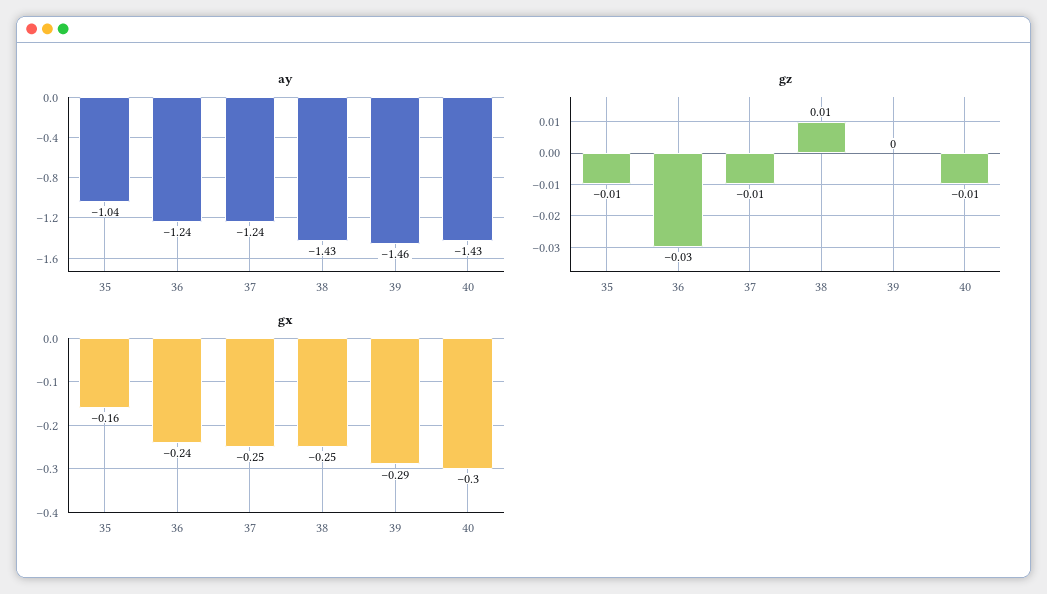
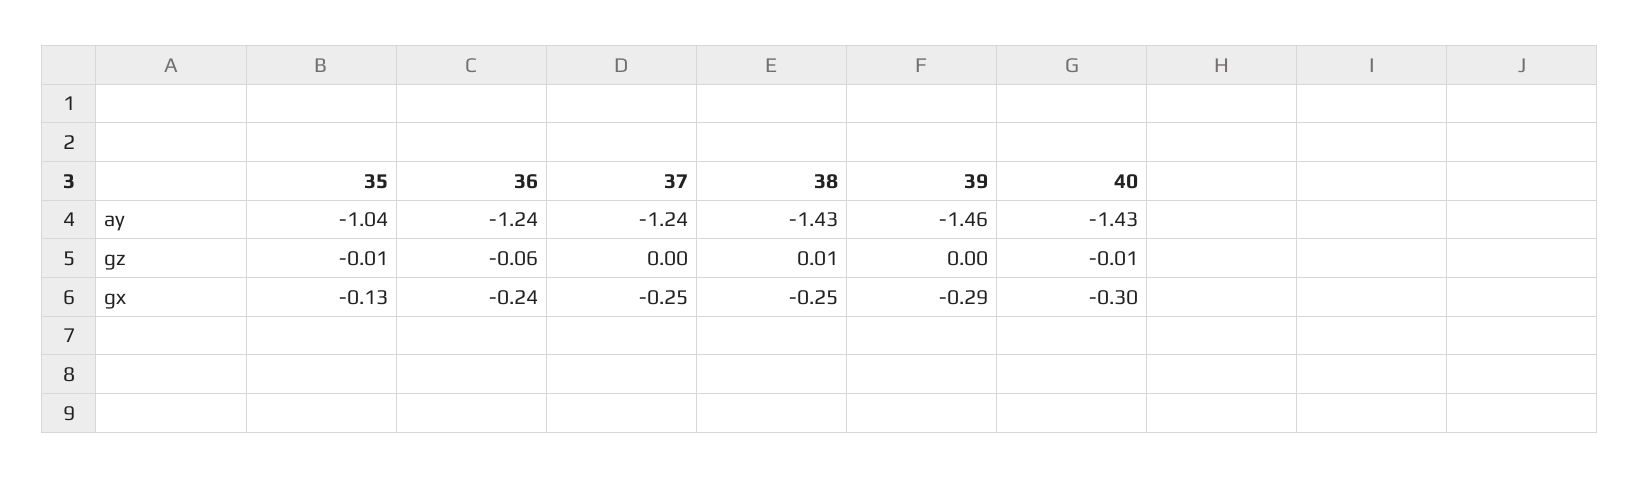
gz, 36: -0.03 -> -0.06
gz, 37: -0.01 -> 0
gx, 35: -0.16 -> -0.13

